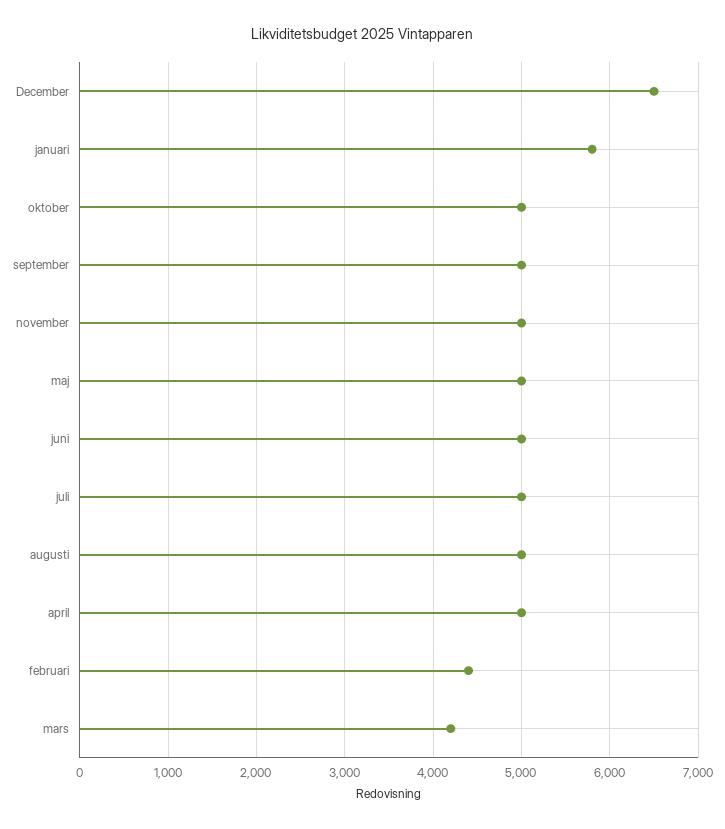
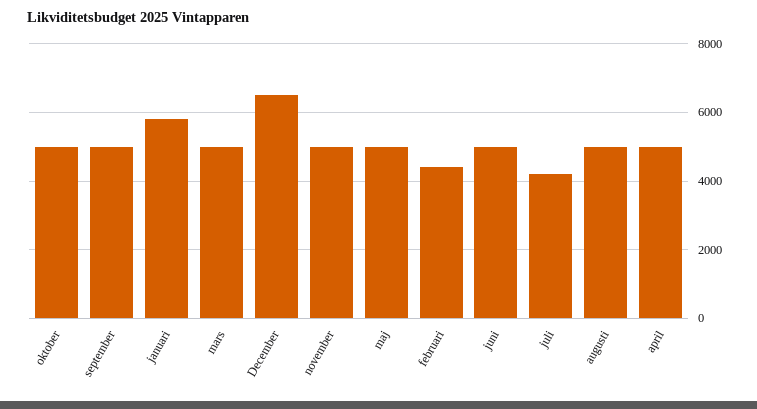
juli: 5000 -> 4200
mars: 4200 -> 5000

